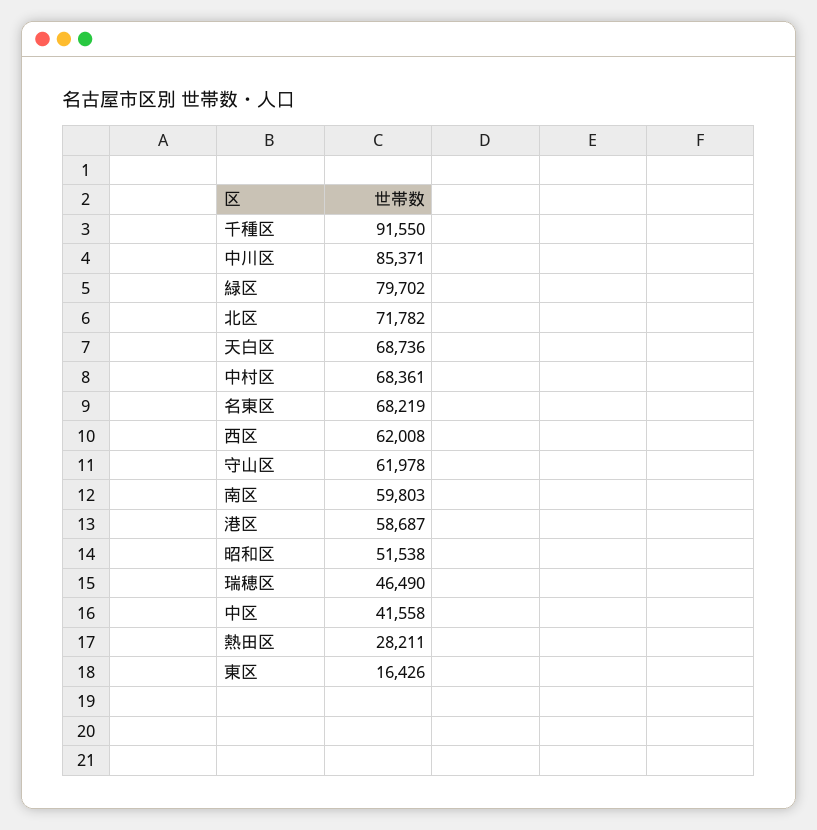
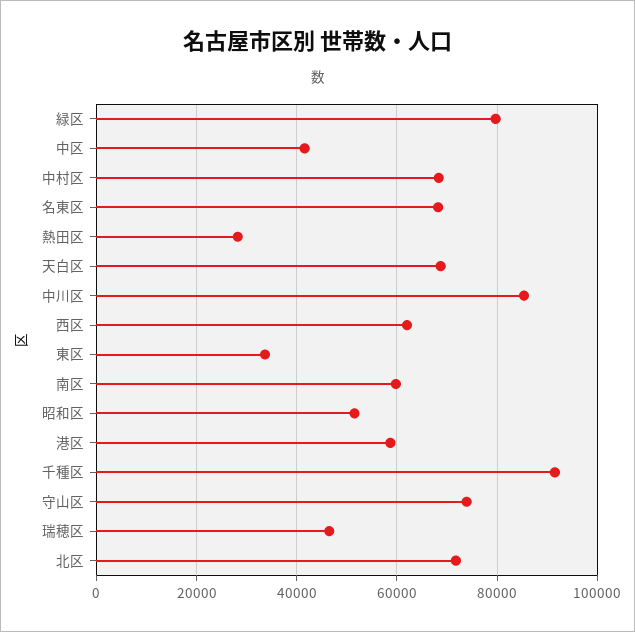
守山区: 61978 -> 74000
東区: 16426 -> 34000

